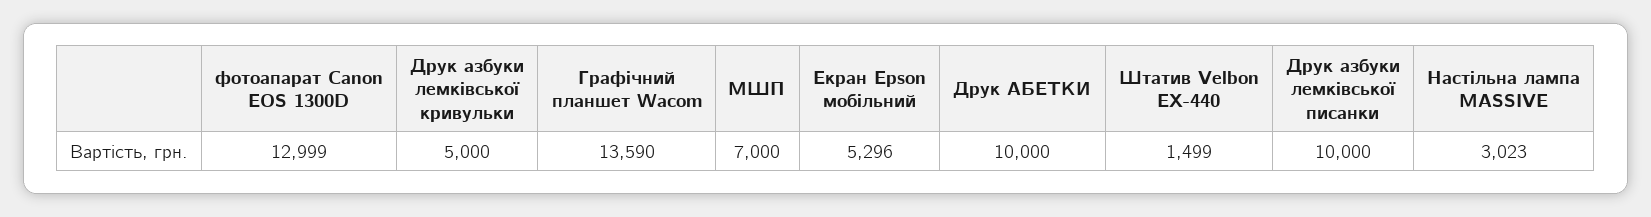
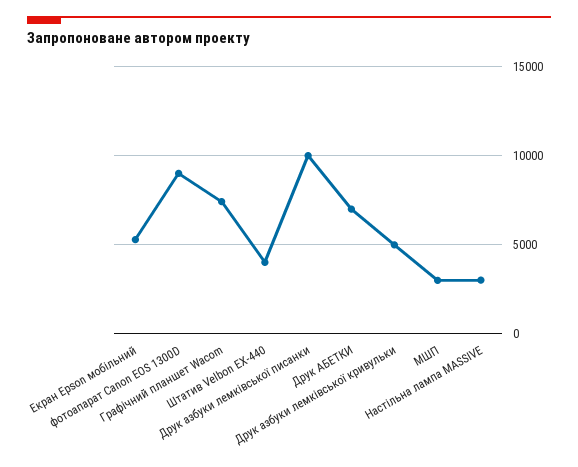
фотоапарат Canon EOS 1300D: 12999 -> 9000
Графічний планшет Wacom: 13590 -> 7500
МШП: 7000 -> 3000
Друк АБЕТКИ: 10000 -> 7000
Штатив Velbon EX-440: 1499 -> 4000

